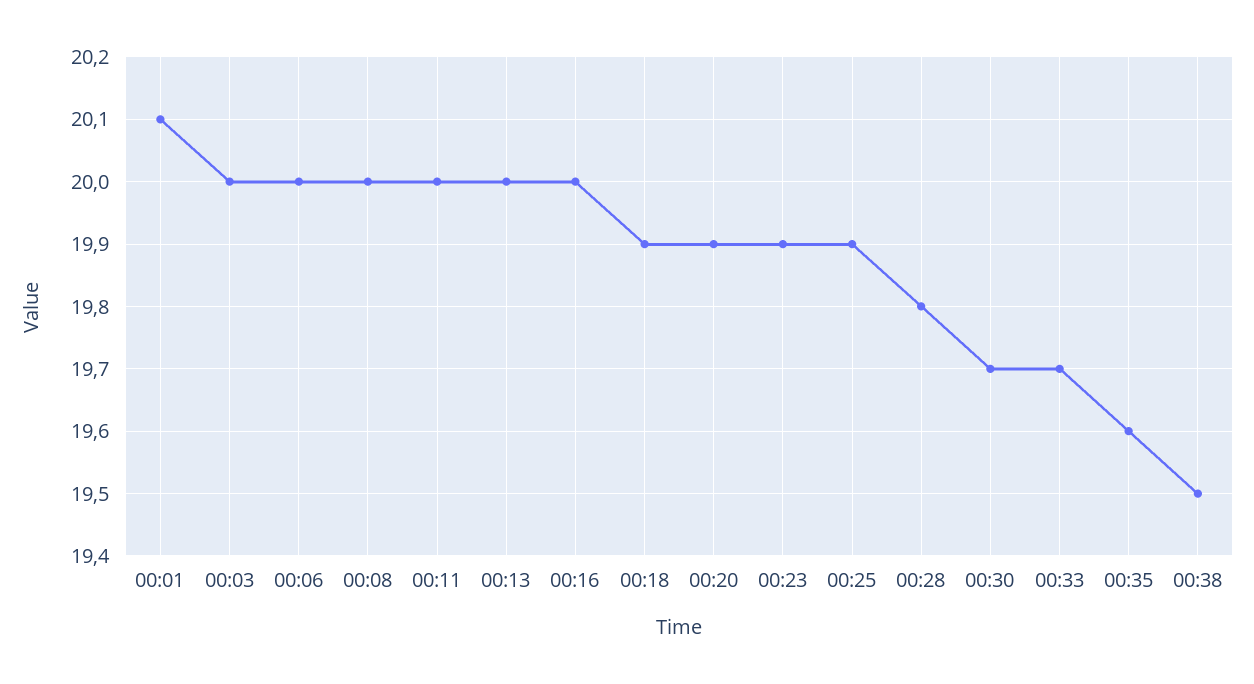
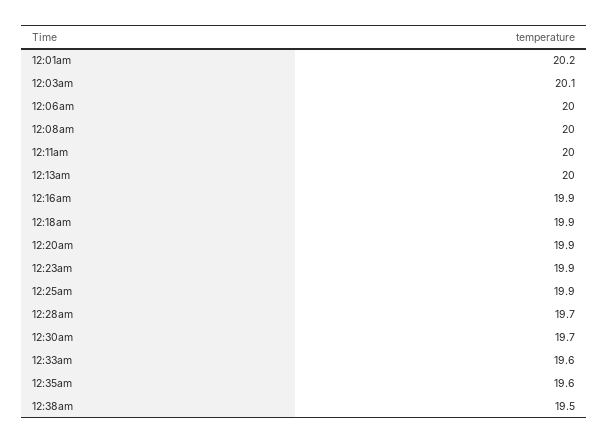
00:01: 20.1 -> 20.2
00:03: 20 -> 20.1
00:16: 20 -> 19.9
00:28: 19.8 -> 19.7
00:33: 19.7 -> 19.6

